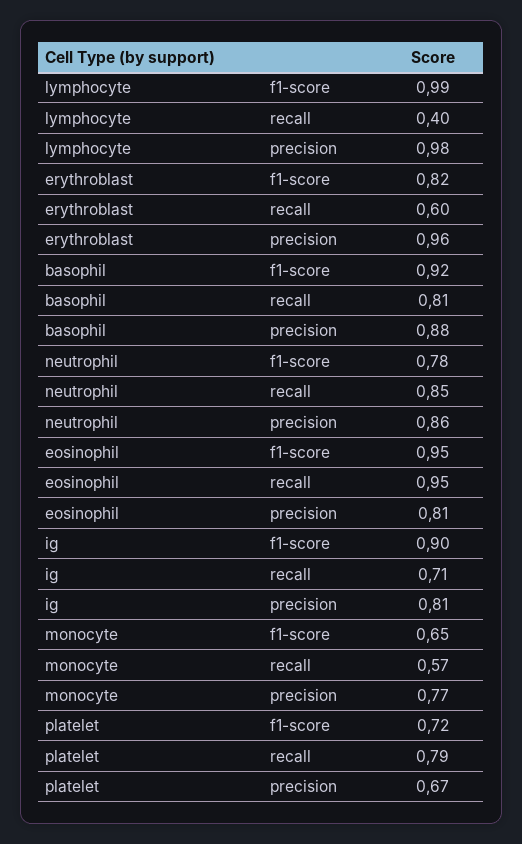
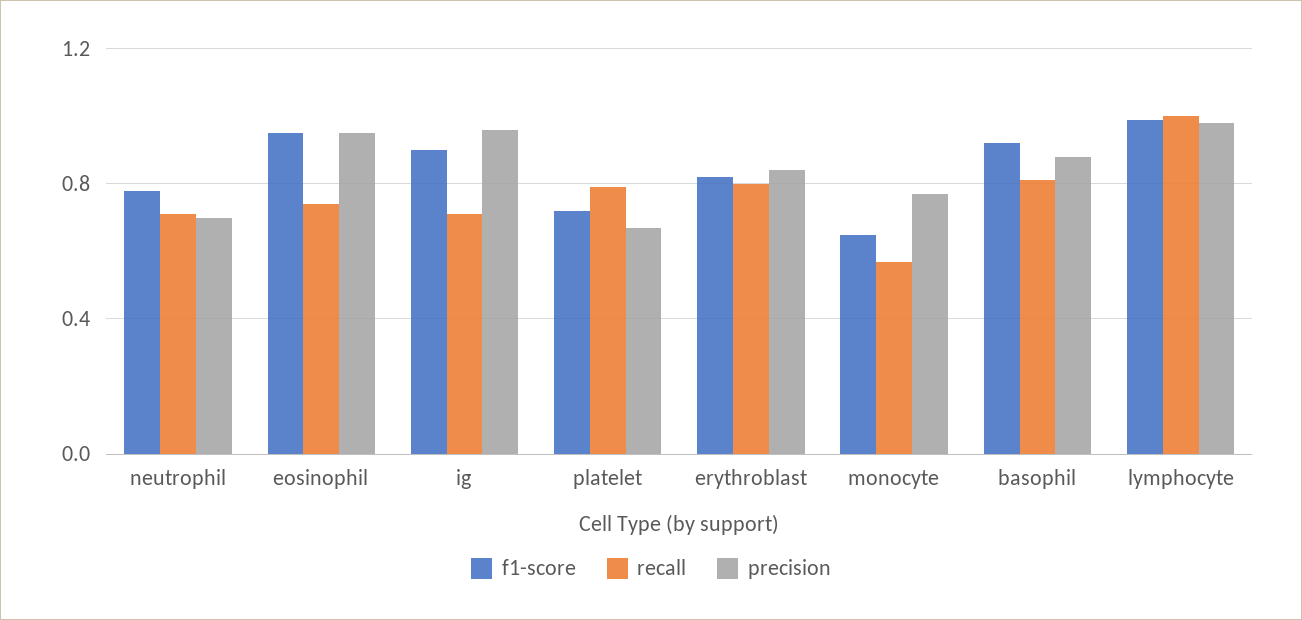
recall, lymphocyte: 0.4 -> 1
recall, erythroblast: 0.6 -> 0.8
precision, erythroblast: 0.96 -> 0.85
recall, neutrophil: 0.85 -> 0.7
precision, neutrophil: 0.86 -> 0.7
recall, eosinophil: 0.95 -> 0.75
precision, eosinophil: 0.81 -> 0.95
precision, ig: 0.81 -> 0.95

